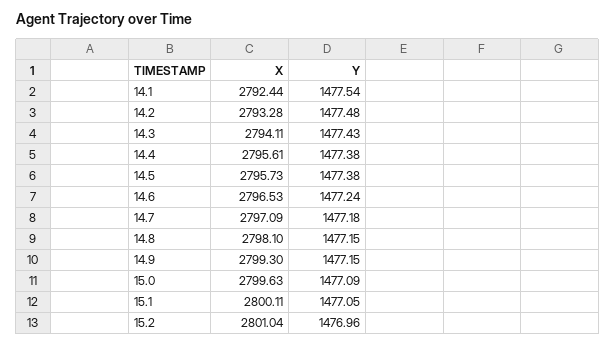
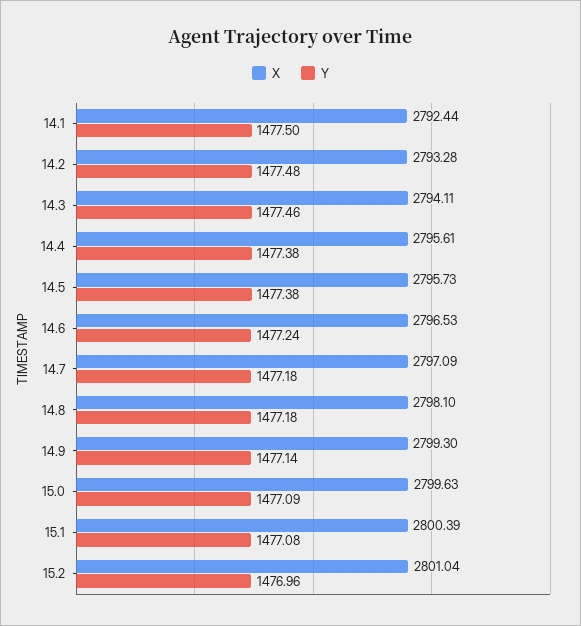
Y, 14.1: 1477.54 -> 1477.5
Y, 14.3: 1477.43 -> 1477.46
Y, 14.8: 1477.15 -> 1477.18
Y, 14.9: 1477.15 -> 1477.14
X, 15.1: 2800.11 -> 2800.39
Y, 15.1: 1477.05 -> 1477.08

